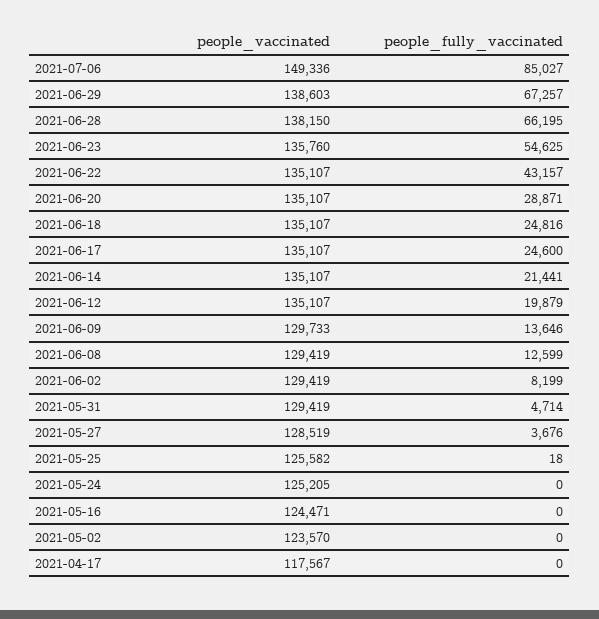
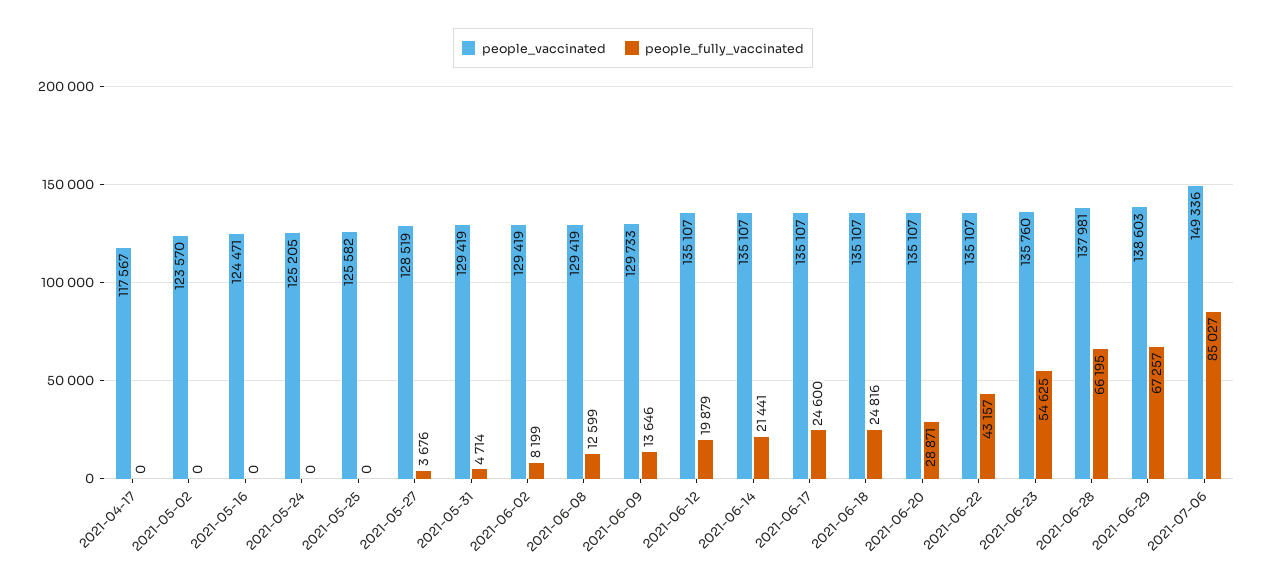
people_vaccinated, 2021-06-28: 138150 -> 137981
people_fully_vaccinated, 2021-05-25: 18 -> 0

